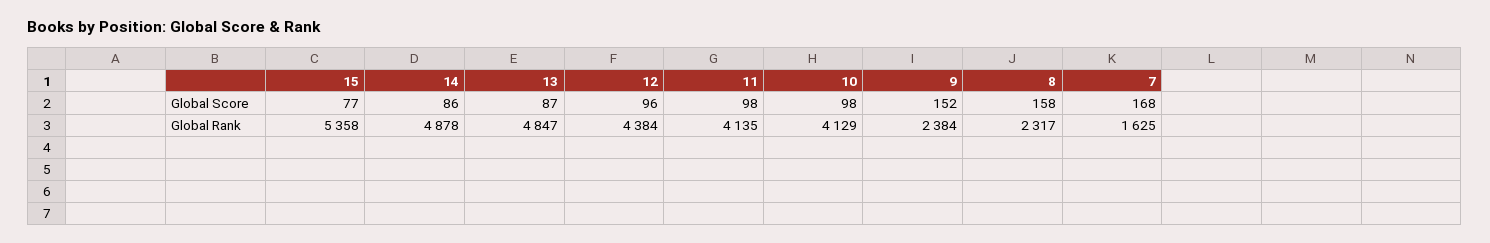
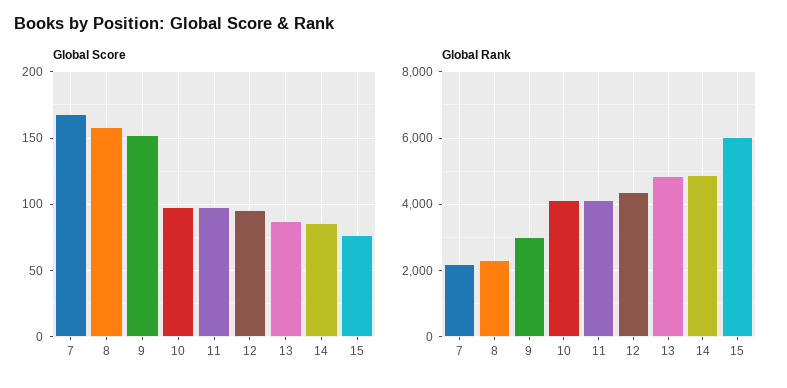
Global Rank, 15: 5358 -> 6000
Global Rank, 9: 2384 -> 3000
Global Rank, 7: 1625 -> 2200

